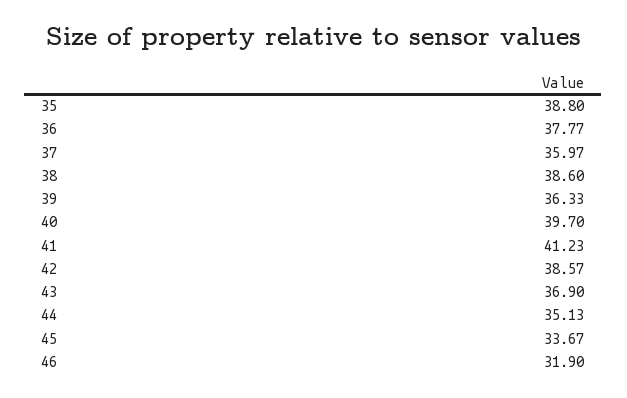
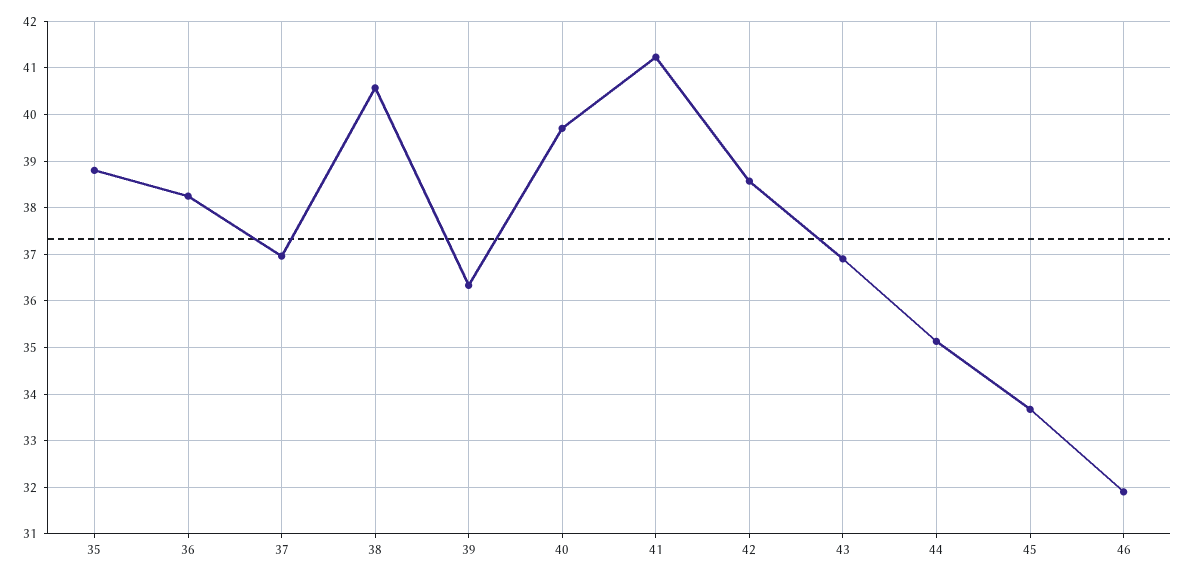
36: 37.77 -> 38.2
37: 35.97 -> 37
38: 38.6 -> 40.6

